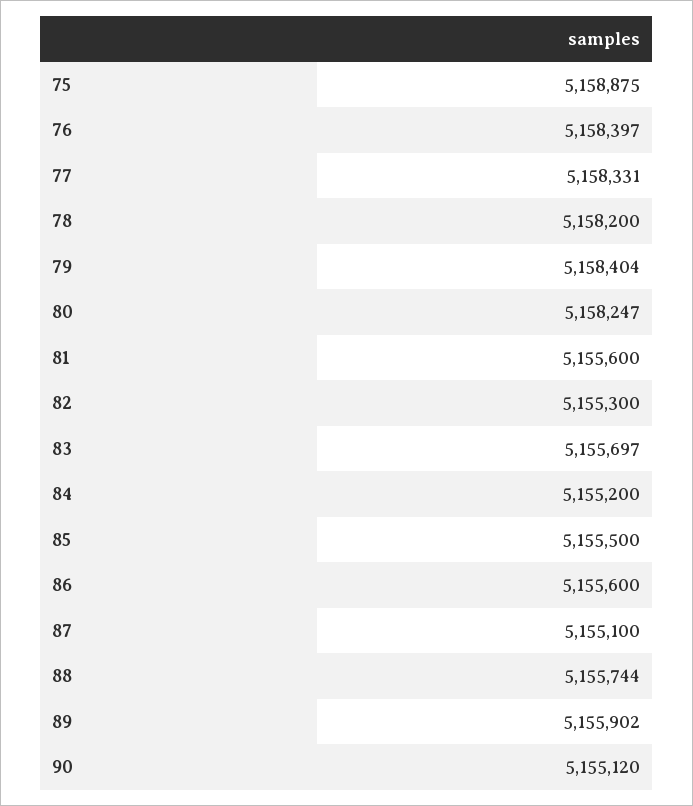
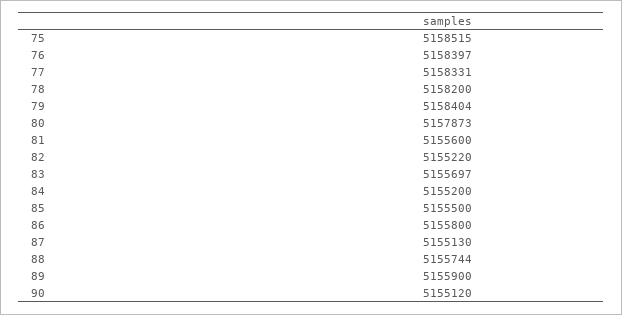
75: 5158875 -> 5158515
80: 5158247 -> 5157873
82: 5155300 -> 5155220
86: 5155600 -> 5155800
87: 5155100 -> 5155130
89: 5155902 -> 5155900

